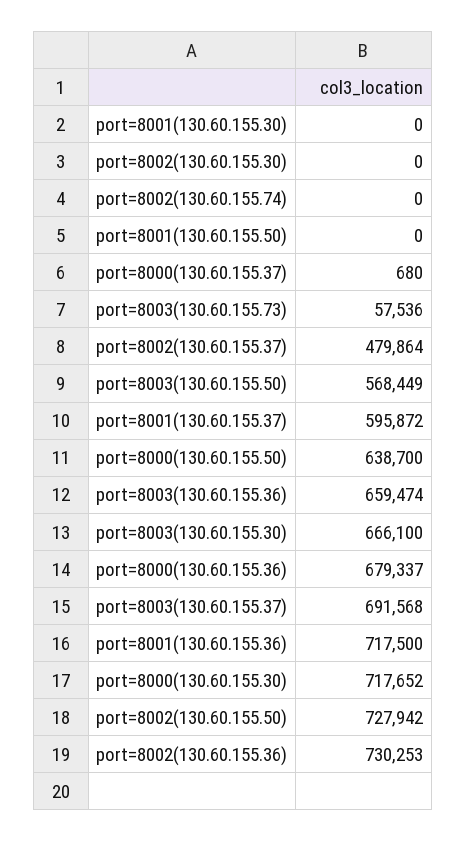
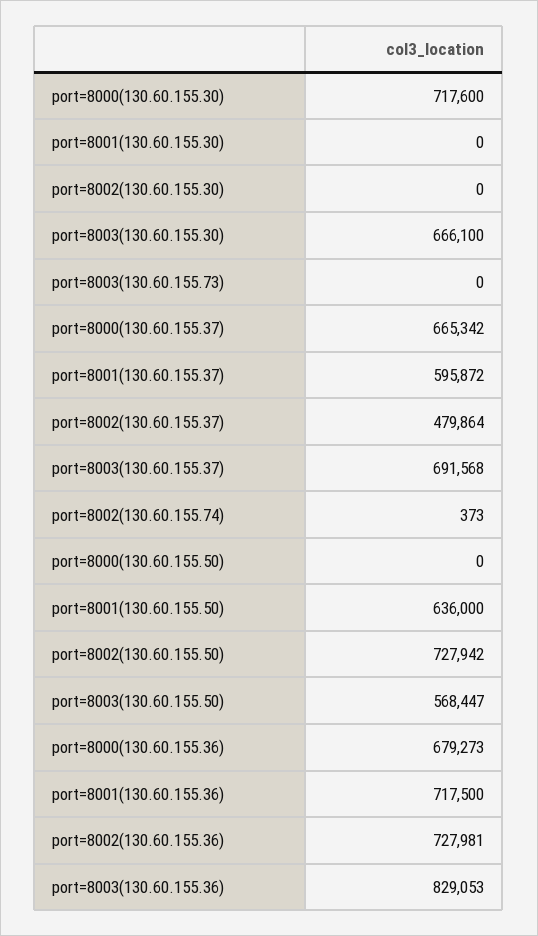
port=8002(130.60.155.74): 0 -> 373
port=8001(130.60.155.50): 0 -> 636000
port=8000(130.60.155.37): 680 -> 665342
port=8003(130.60.155.73): 57536 -> 0
port=8003(130.60.155.50): 568449 -> 568447
port=8000(130.60.155.50): 638700 -> 0
port=8003(130.60.155.36): 659474 -> 829053
port=8000(130.60.155.36): 679337 -> 679273
port=8000(130.60.155.30): 717652 -> 717600
port=8002(130.60.155.36): 730253 -> 727981

